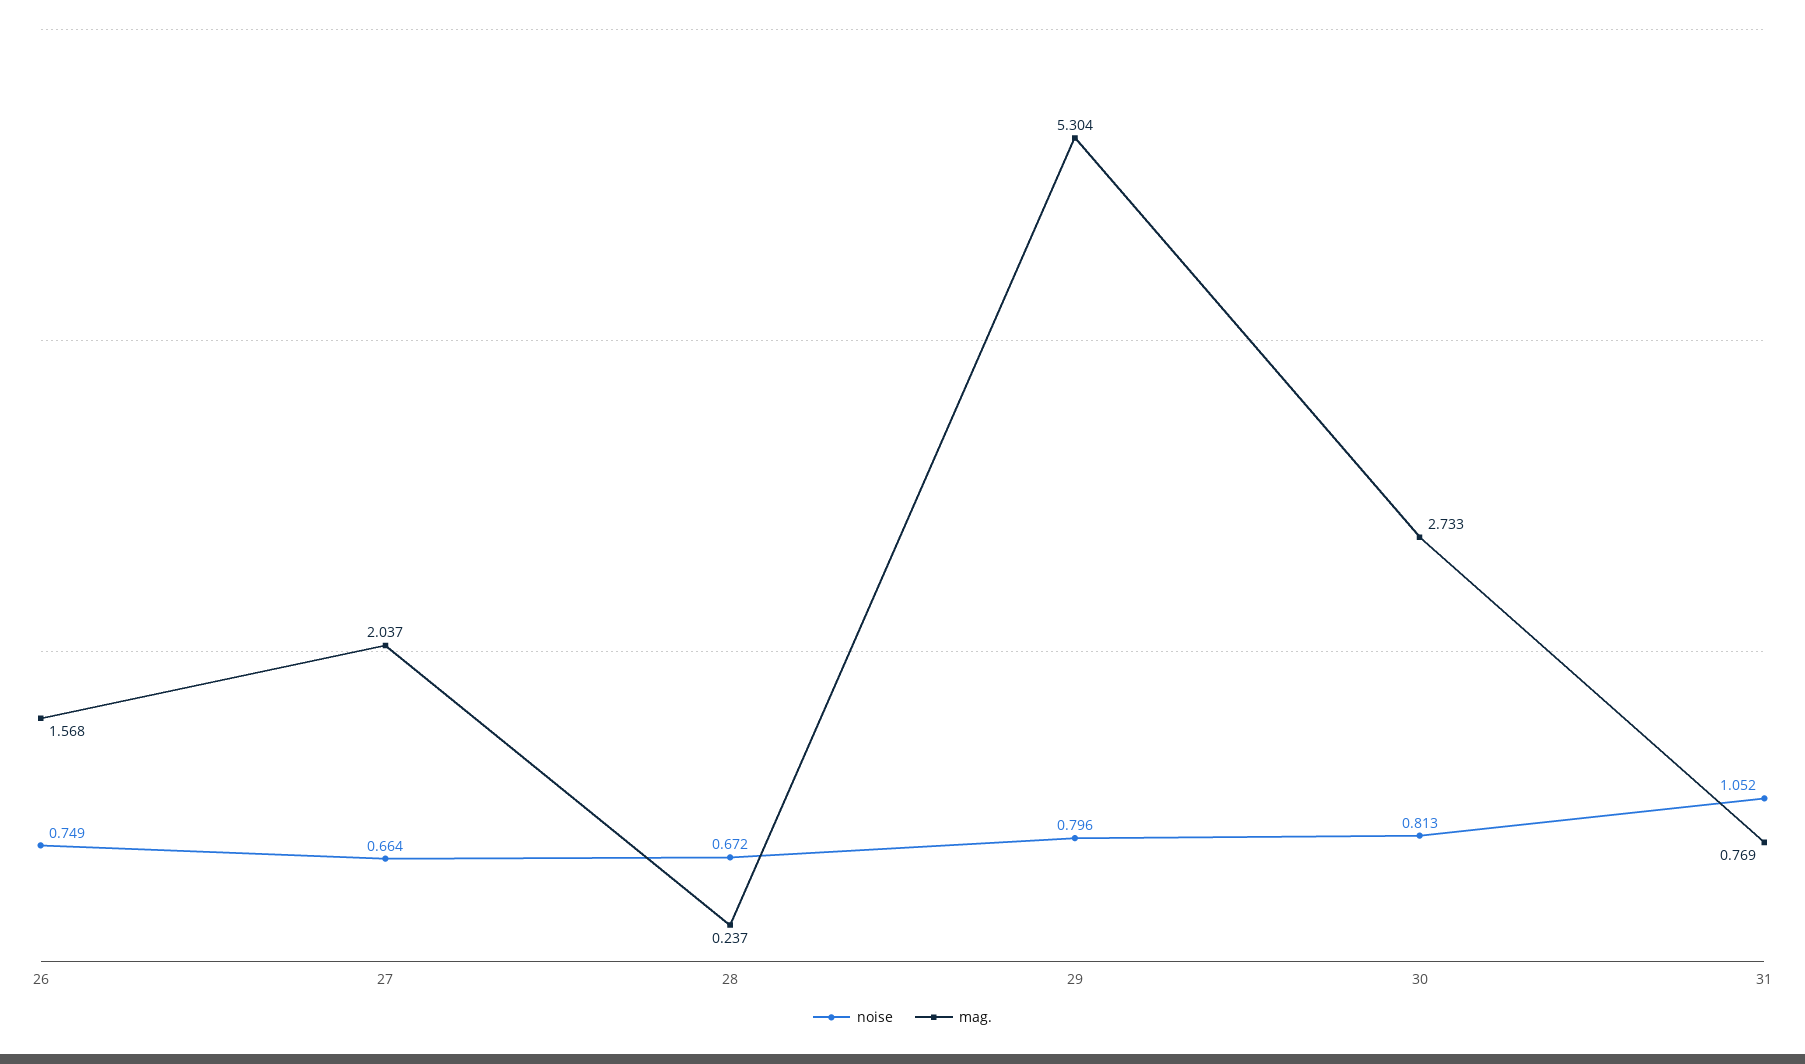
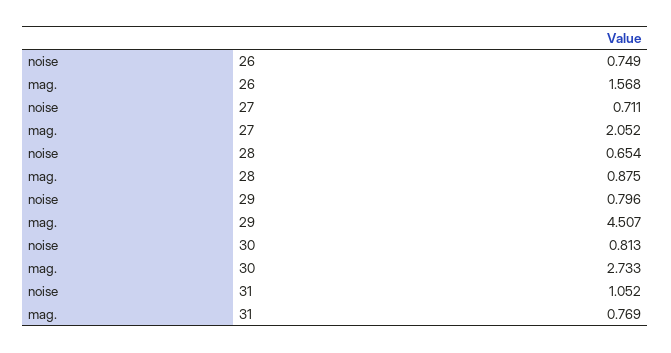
noise, 27: 0.664 -> 0.711
mag., 27: 2.037 -> 2.052
noise, 28: 0.672 -> 0.654
mag., 28: 0.237 -> 0.875
mag., 29: 5.304 -> 4.507

